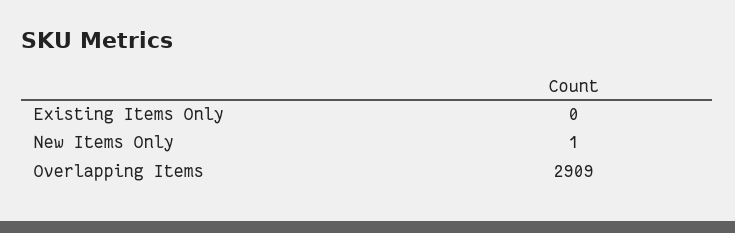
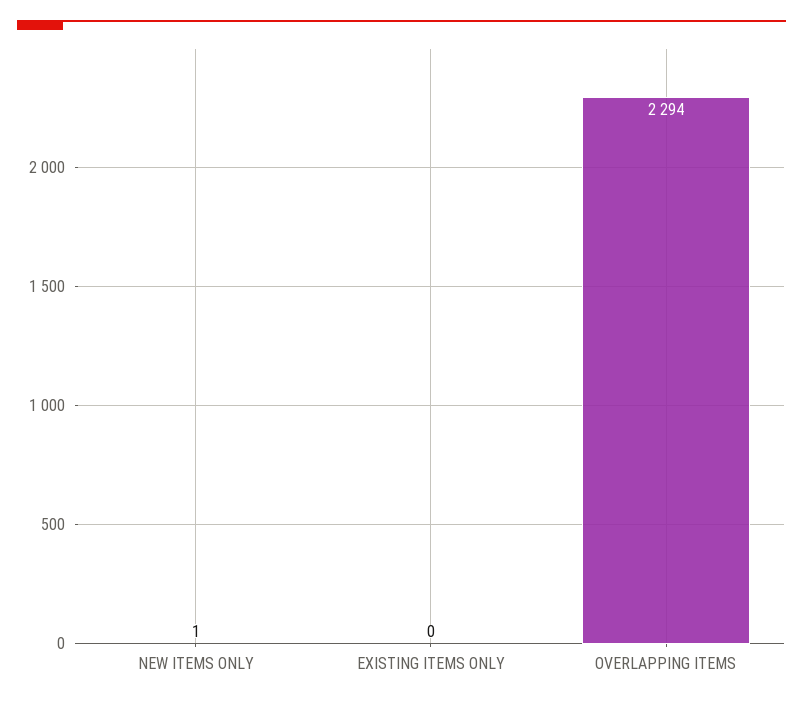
Overlapping Items: 2909 -> 2294

